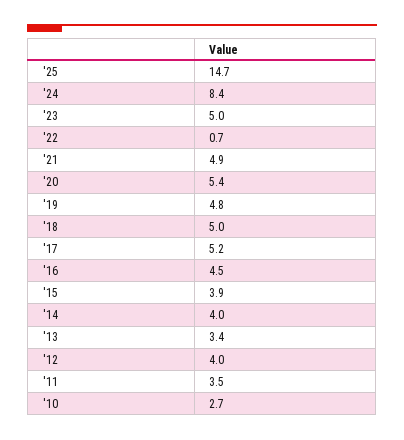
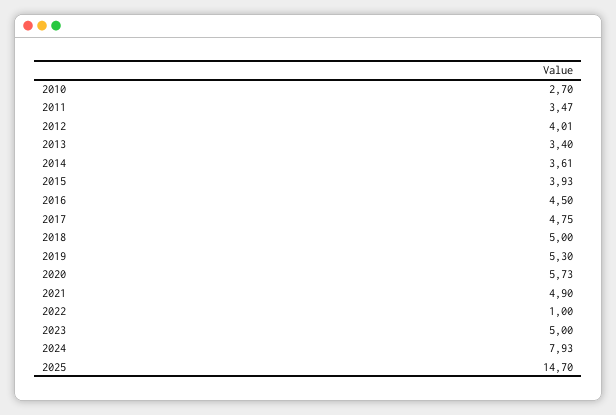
'24: 8.4 -> 7.93
'22: 0.7 -> 1
'20: 5.4 -> 5.73
'19: 4.8 -> 5.3
'17: 5.2 -> 4.75
'14: 4 -> 3.61

